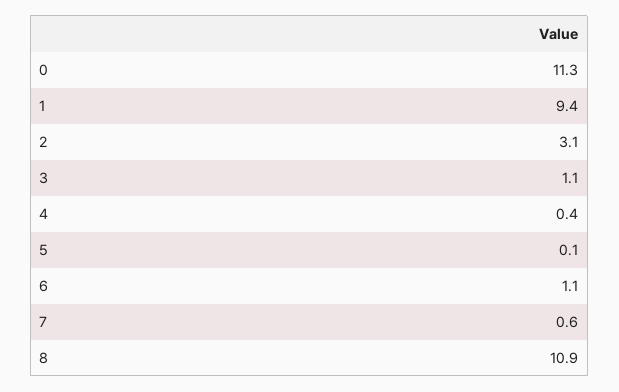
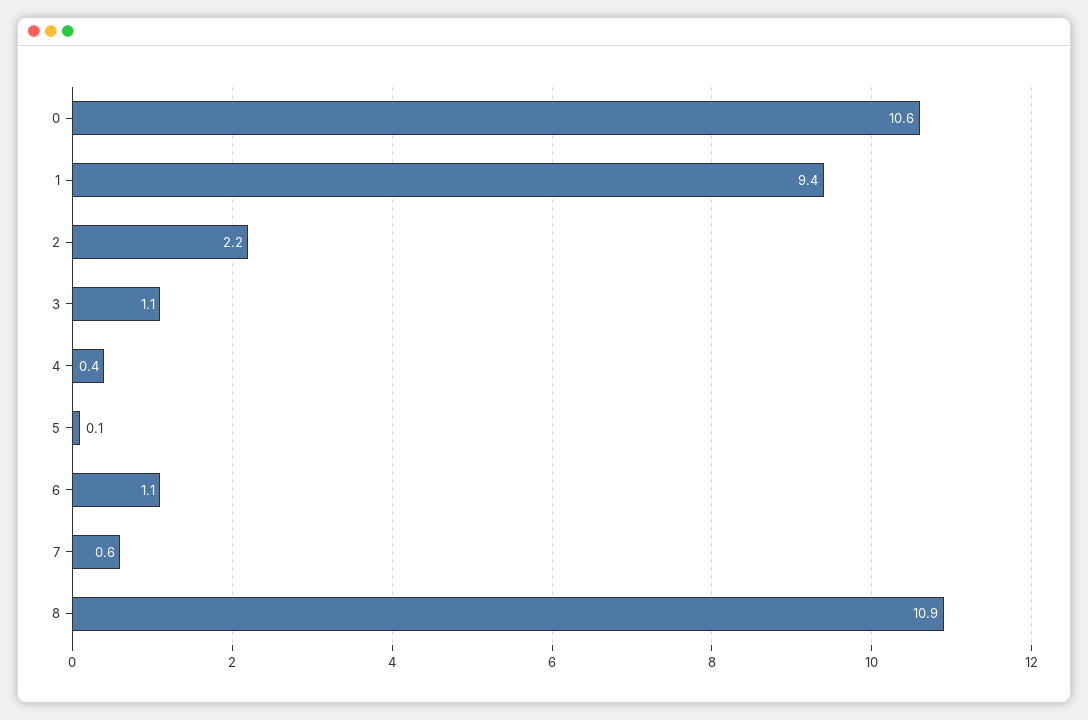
0: 11.3 -> 10.6
2: 3.1 -> 2.2

